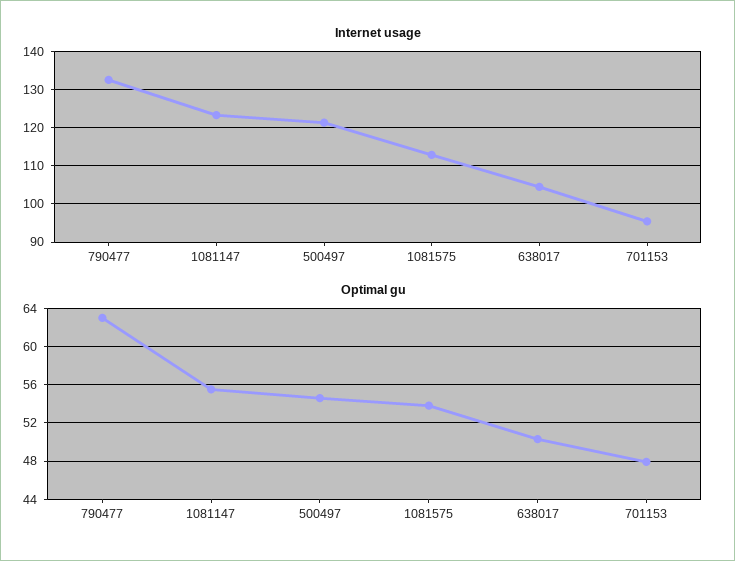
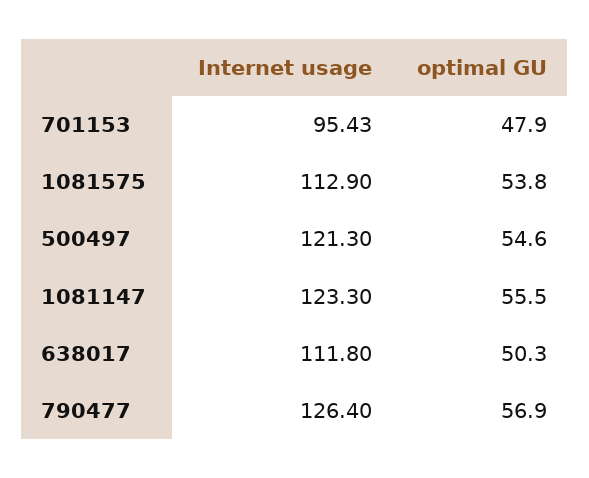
Internet usage, 790477: 132 -> 126.4
Internet usage, 638017: 104 -> 111.8
Optimal gu, 790477: 63 -> 56.9

